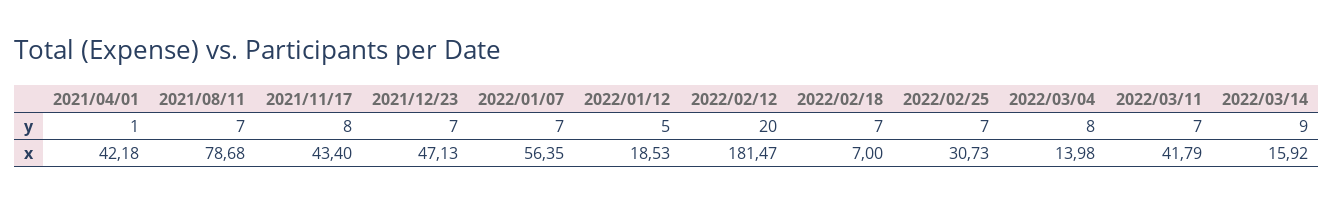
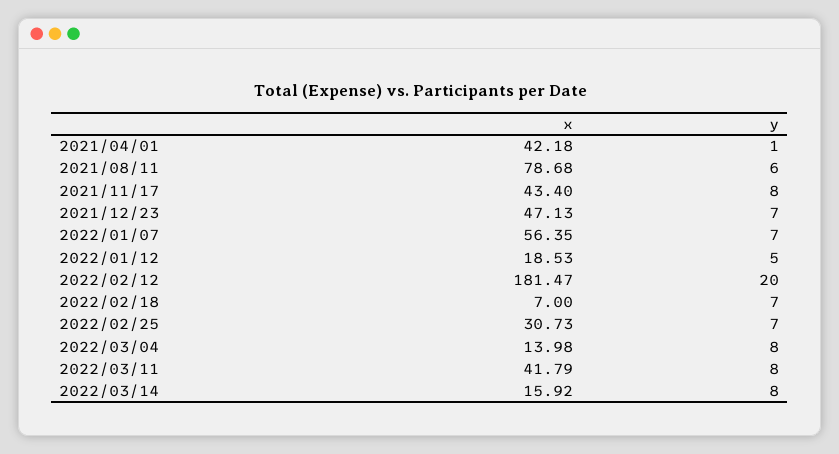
2021/08/11, y: 7 -> 6
2022/03/11, y: 7 -> 8
2022/03/14, y: 9 -> 8

